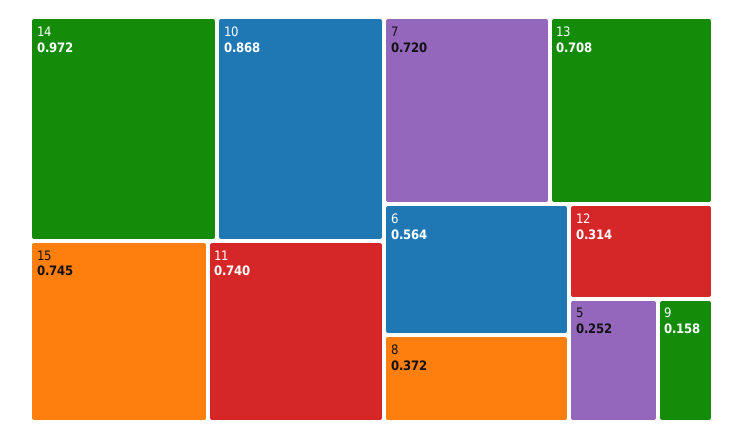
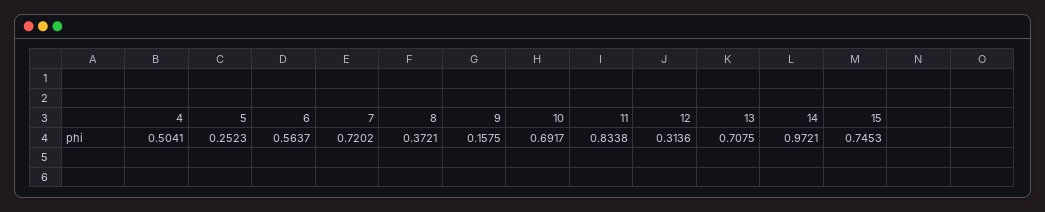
10: 0.868 -> 0.6917
11: 0.74 -> 0.8338
4: none -> 0.5041

